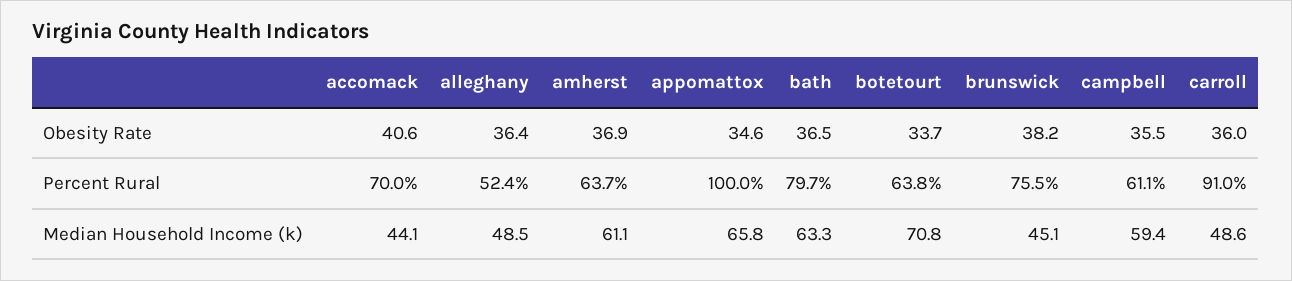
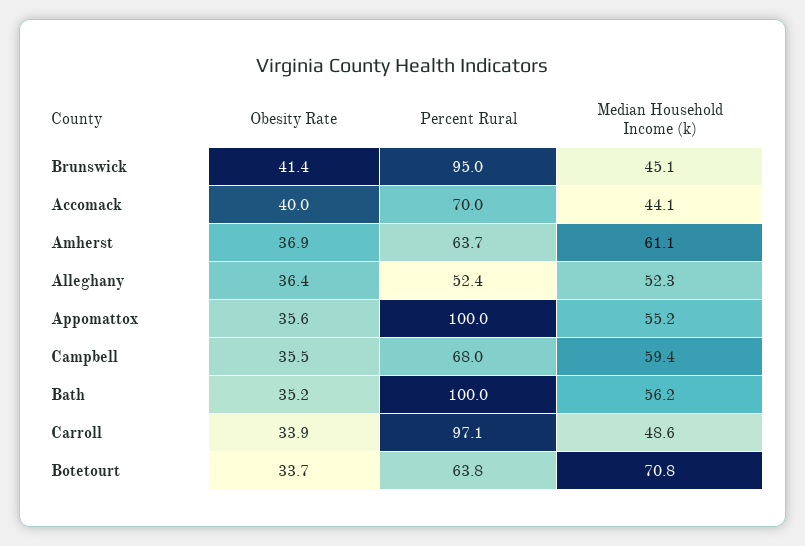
accomack, Obesity Rate: 40.6 -> 40
appomattox, Obesity Rate: 34.6 -> 35.6
bath, Obesity Rate: 36.5 -> 35.2
brunswick, Obesity Rate: 38.2 -> 41.4
carroll, Obesity Rate: 36 -> 33.9
bath, Percent Rural: 79.7 -> 100
brunswick, Percent Rural: 75.5 -> 95
campbell, Percent Rural: 61.1 -> 68
carroll, Percent Rural: 91 -> 97.1
alleghany, Median Household Income (k): 48.5 -> 52.3
appomattox, Median Household Income (k): 65.8 -> 55.2
bath, Median Household Income (k): 63.3 -> 56.2

